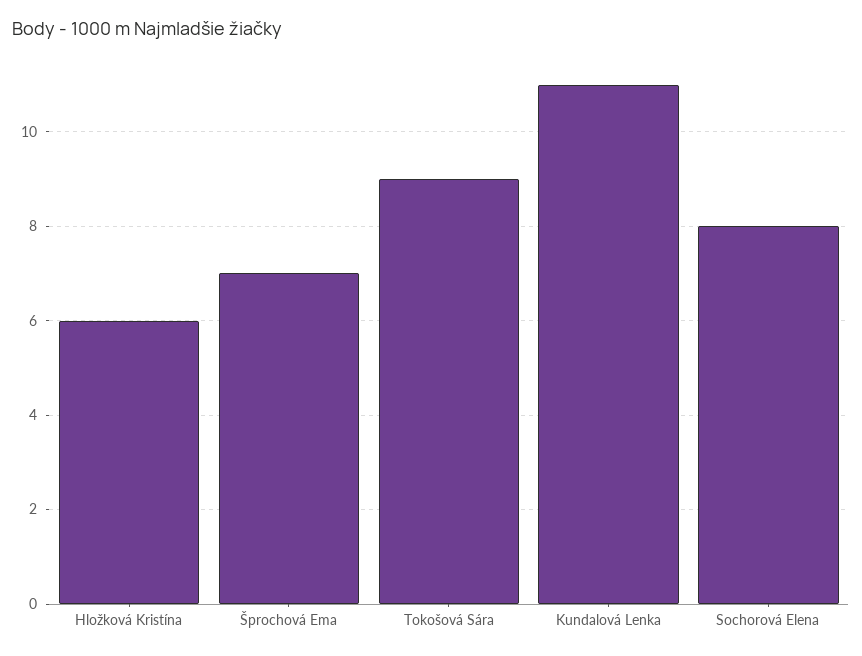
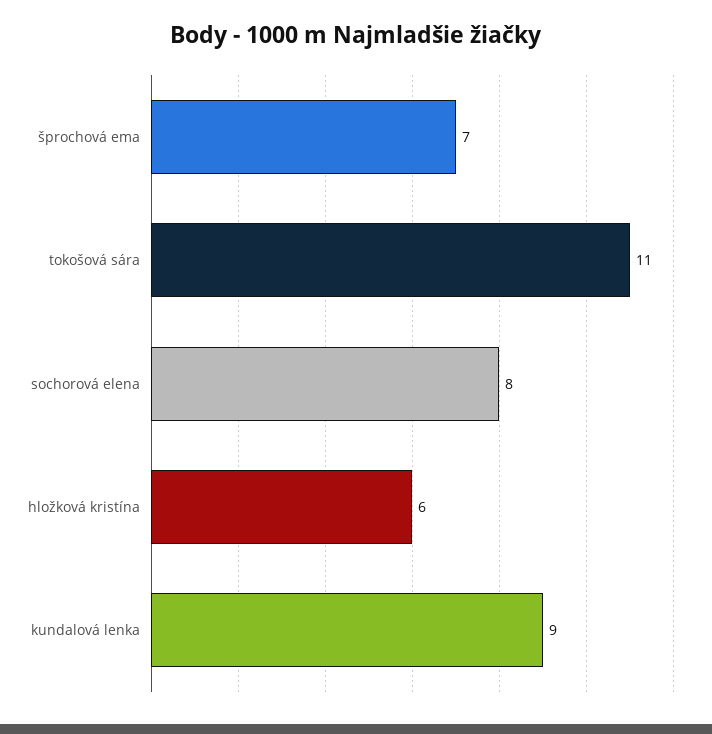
Tokošová Sára: 9 -> 11
Kundalová Lenka: 11 -> 9

